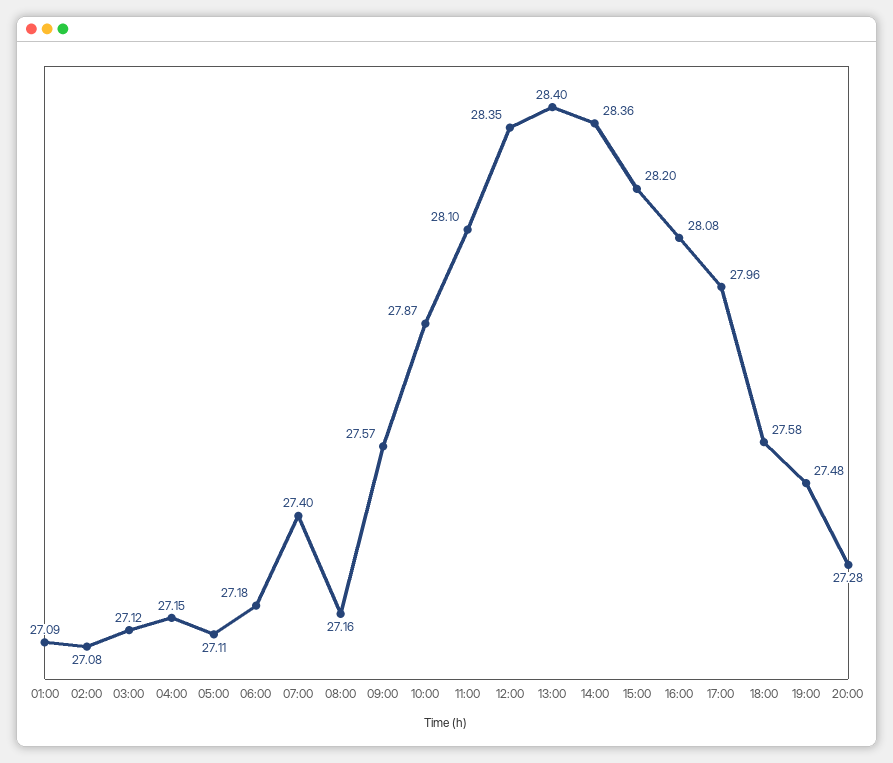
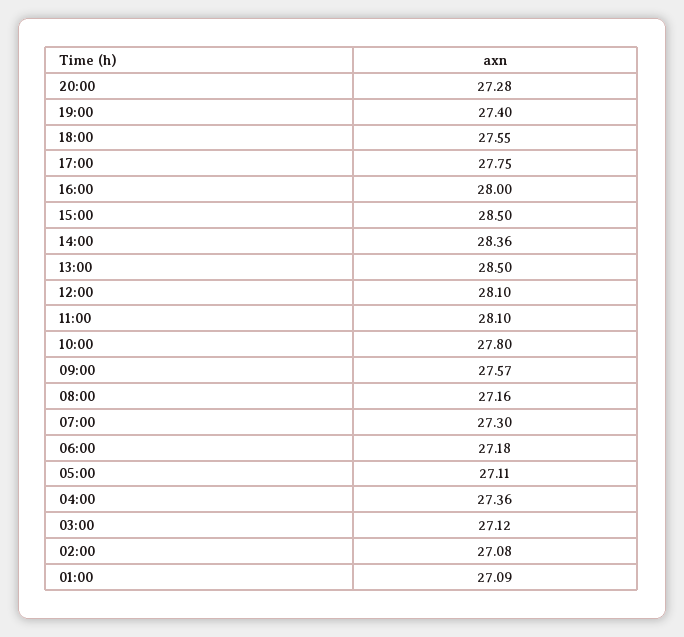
04:00: 27.15 -> 27.36
07:00: 27.4 -> 27.3
10:00: 27.87 -> 27.8
12:00: 28.35 -> 28.1
13:00: 28.4 -> 28.5
15:00: 28.2 -> 28.5
16:00: 28.08 -> 28
17:00: 27.96 -> 27.75
18:00: 27.58 -> 27.55
19:00: 27.48 -> 27.4

